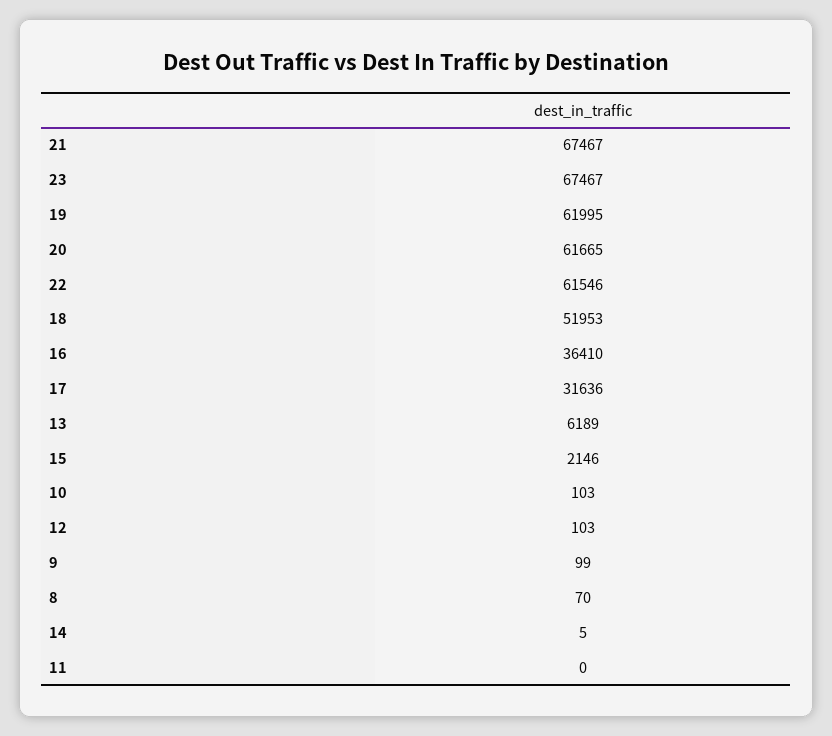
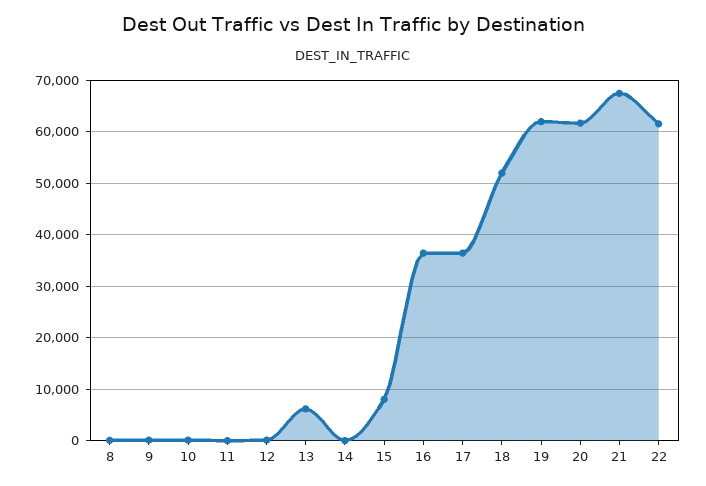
23: 67467 -> none
17: 31636 -> 36000
15: 2146 -> 8000

